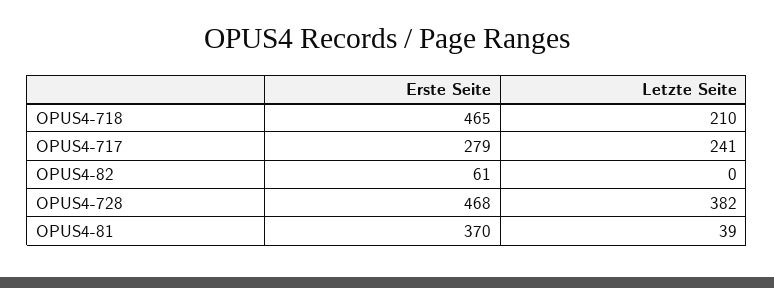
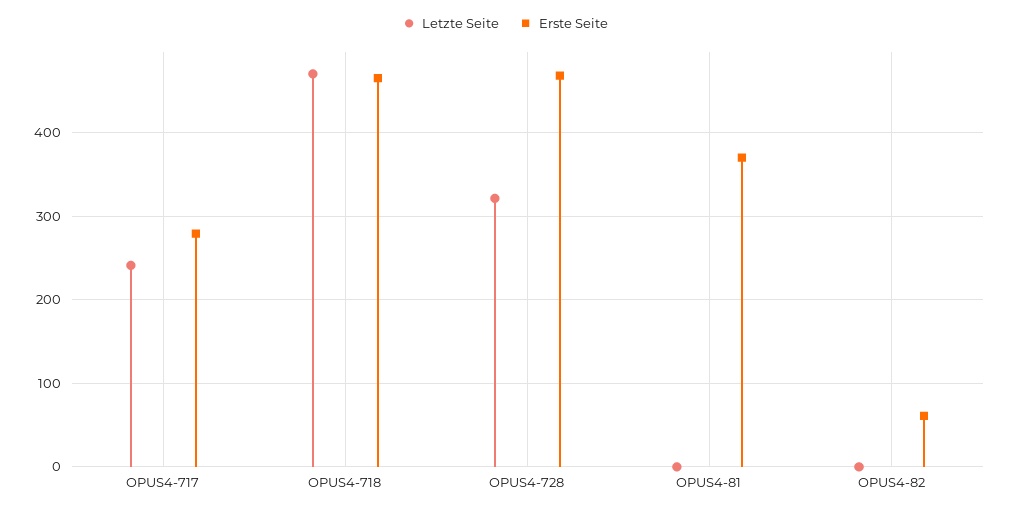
Letzte Seite, OPUS4-718: 210 -> 470
Letzte Seite, OPUS4-728: 382 -> 320
Letzte Seite, OPUS4-81: 39 -> 0

